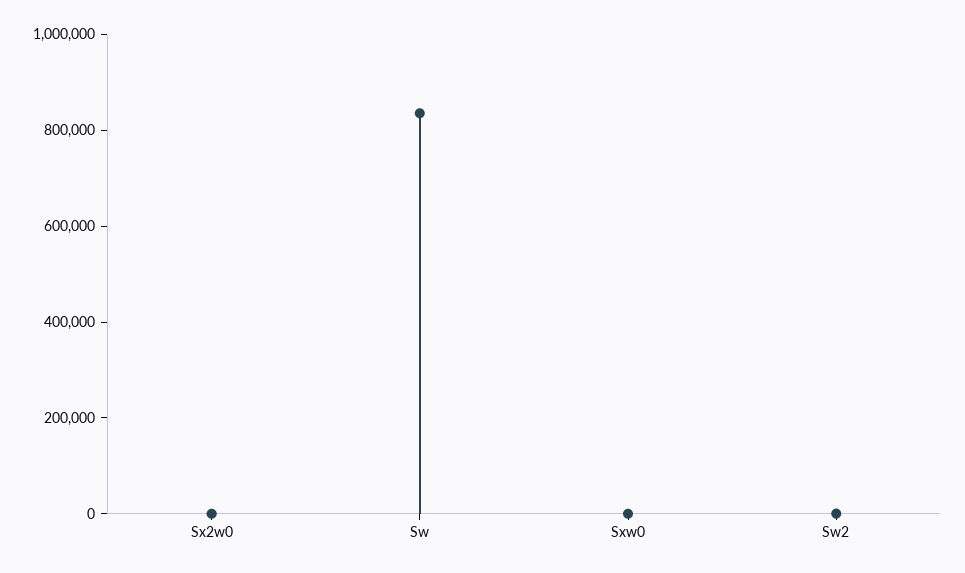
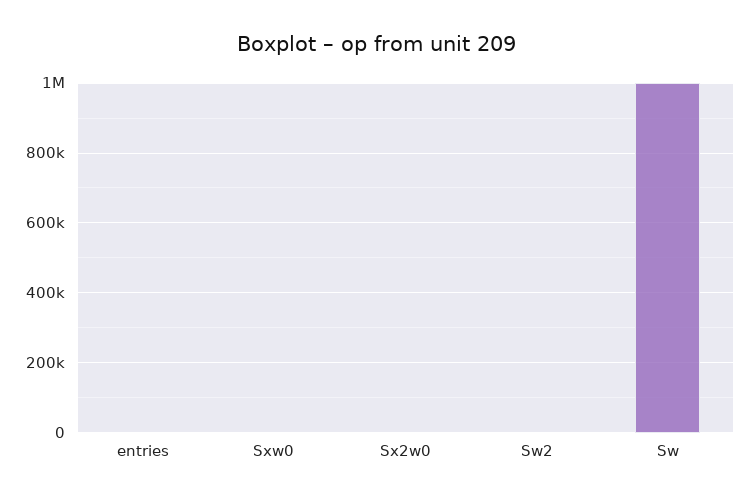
Sw: 850000 -> 1000000
entries: none -> 0

